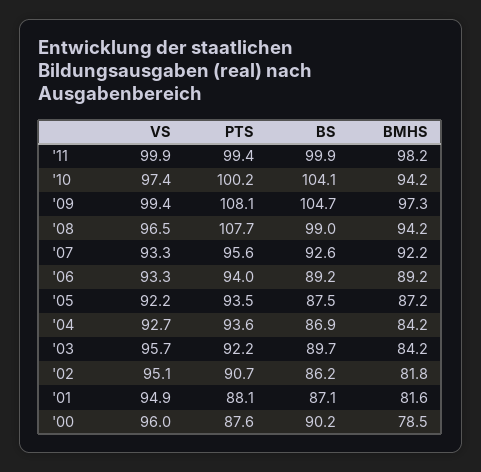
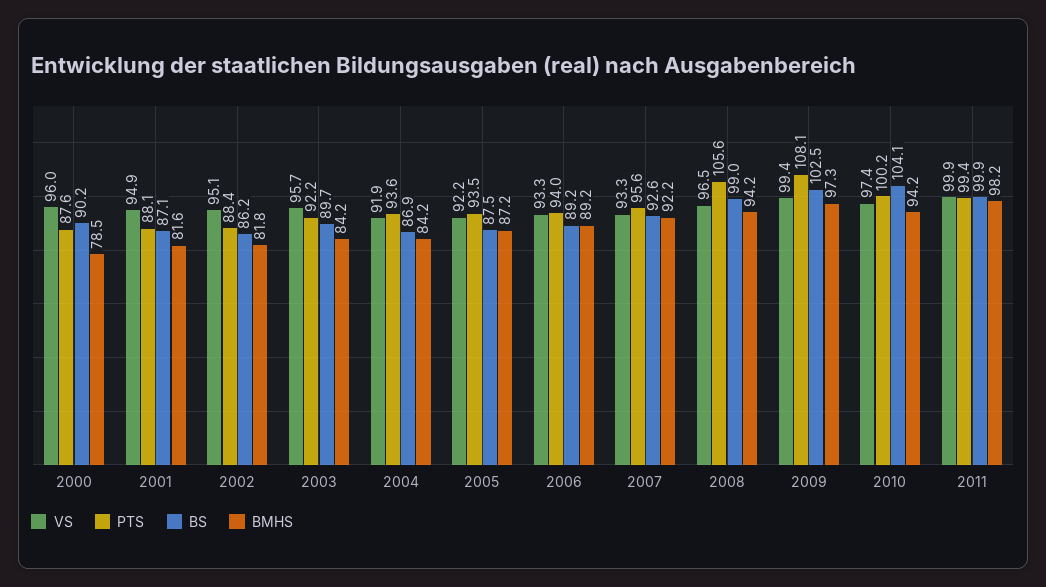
BS, '09: 104.7 -> 102.5
PTS, '08: 107.7 -> 105.6
VS, '04: 92.7 -> 91.9
PTS, '02: 90.7 -> 88.4

